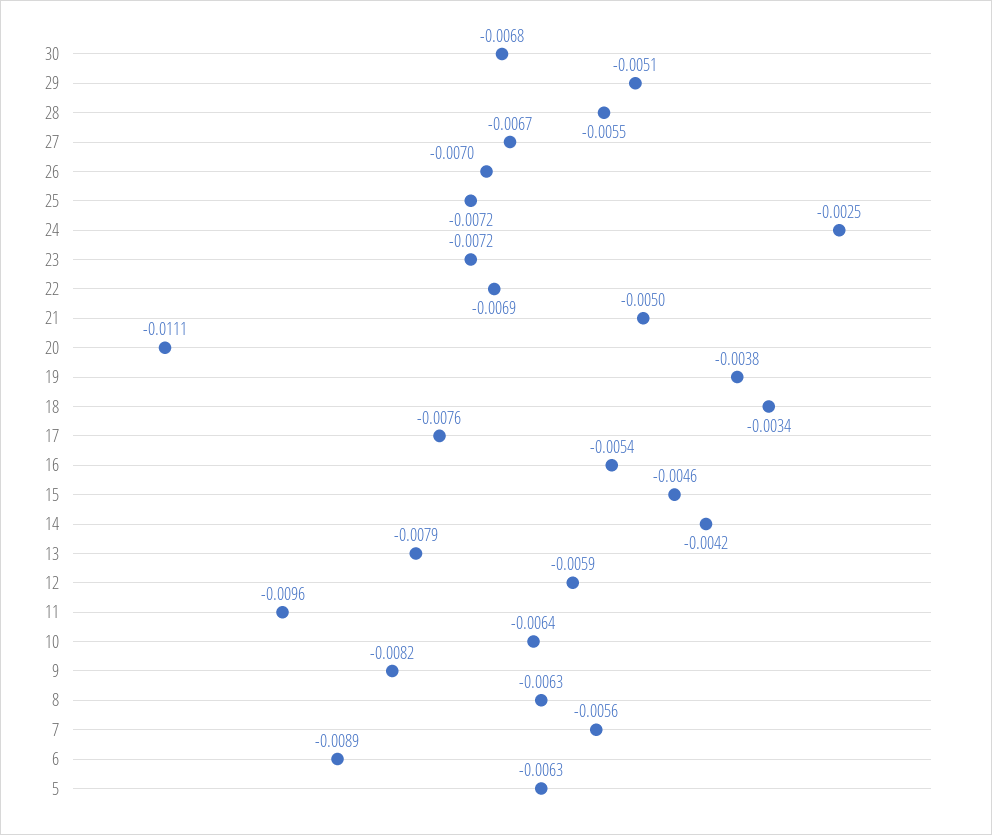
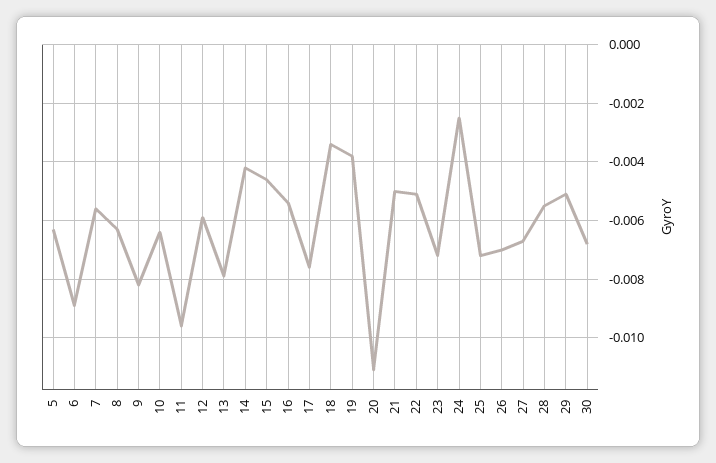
22: -0.0069 -> -0.005

